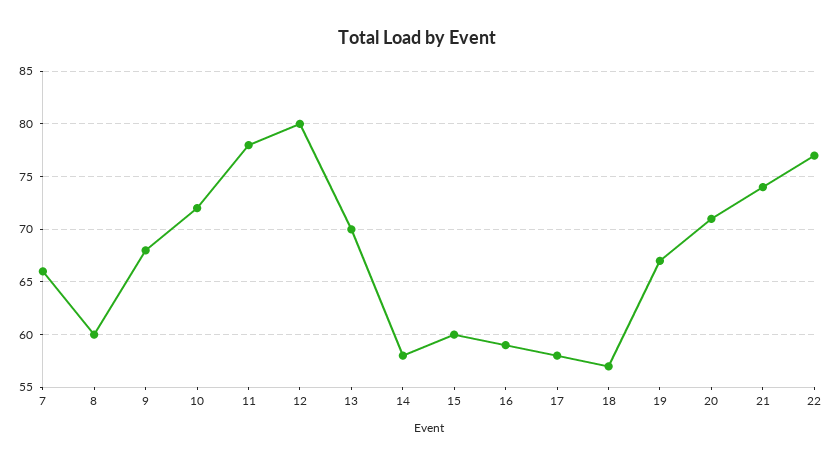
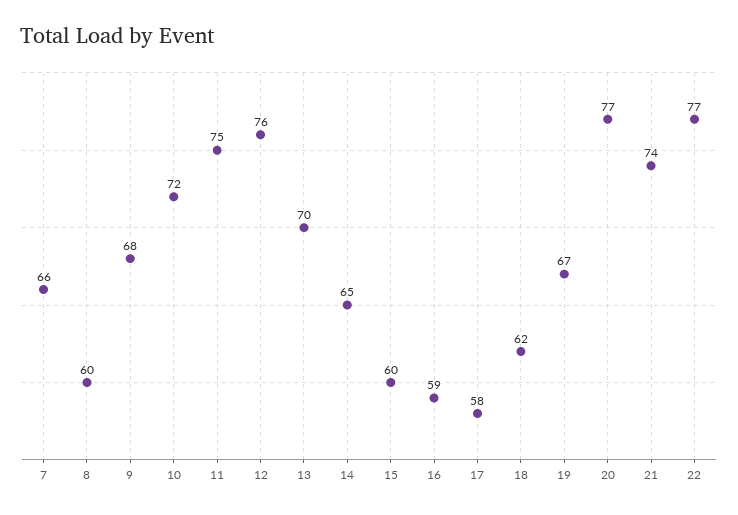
11: 78 -> 75
12: 80 -> 76
14: 58 -> 65
18: 57 -> 62
20: 71 -> 77

